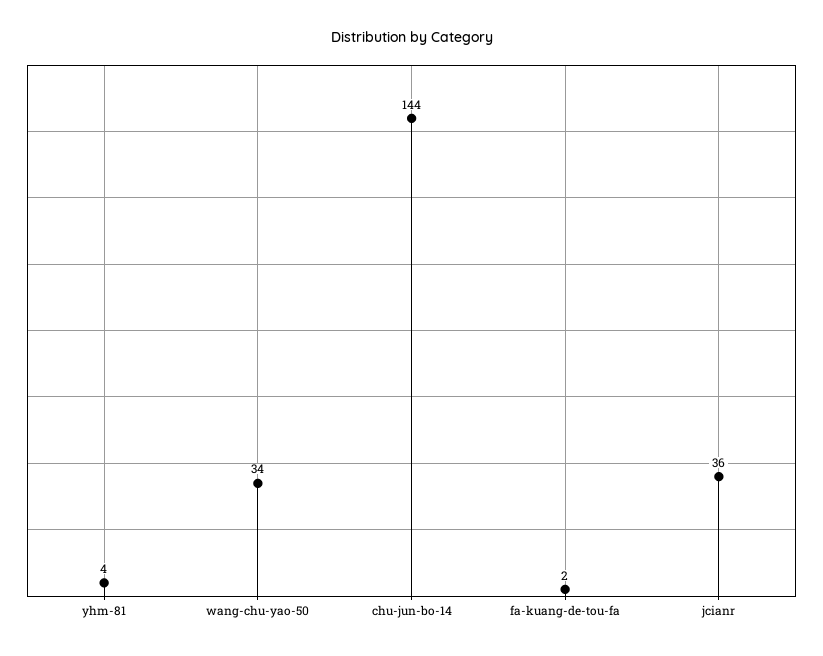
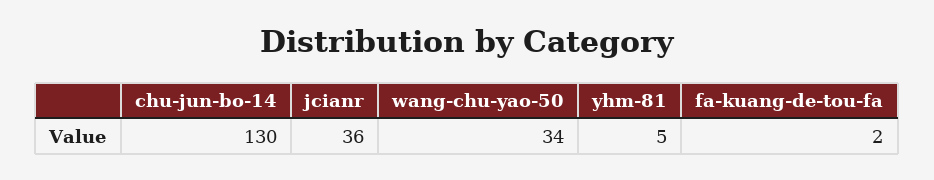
yhm-81: 4 -> 5
chu-jun-bo-14: 144 -> 130

